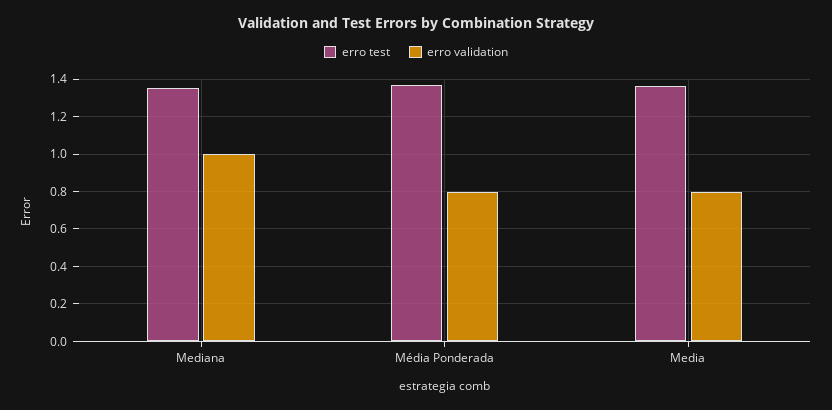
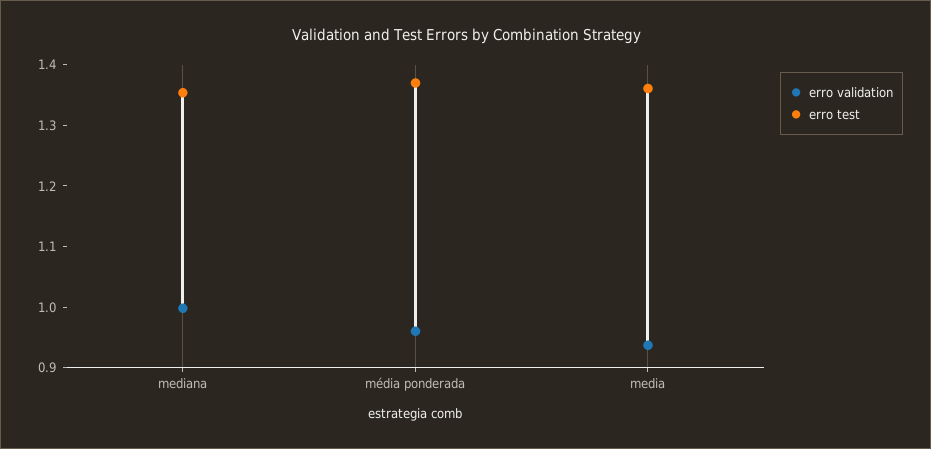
erro validation, Média Ponderada: 0.8 -> 0.96
erro validation, Media: 0.8 -> 0.94

